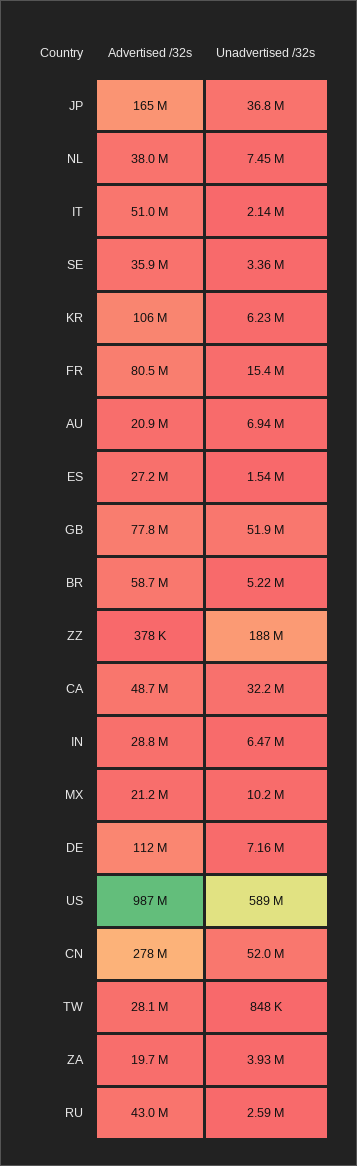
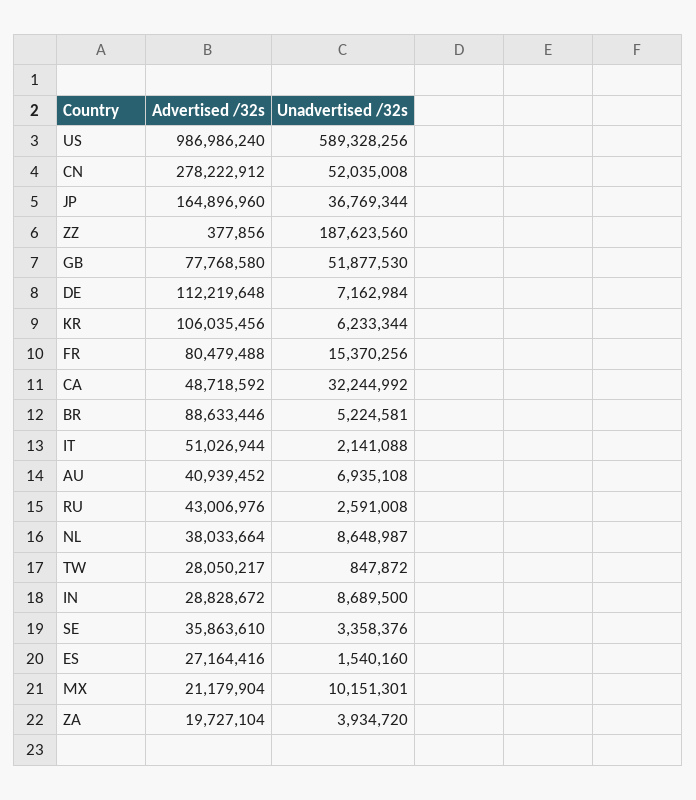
Unadvertised /32s, NL: 7450000 -> 8648987
Advertised /32s, AU: 20900000 -> 40939452
Advertised /32s, BR: 58700000 -> 88633446
Unadvertised /32s, IN: 6470000 -> 8689500

